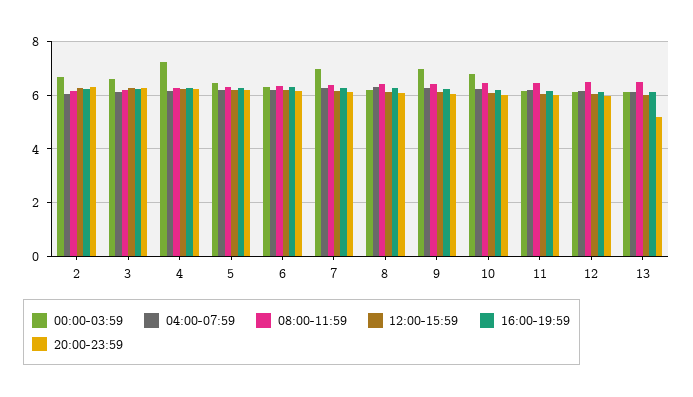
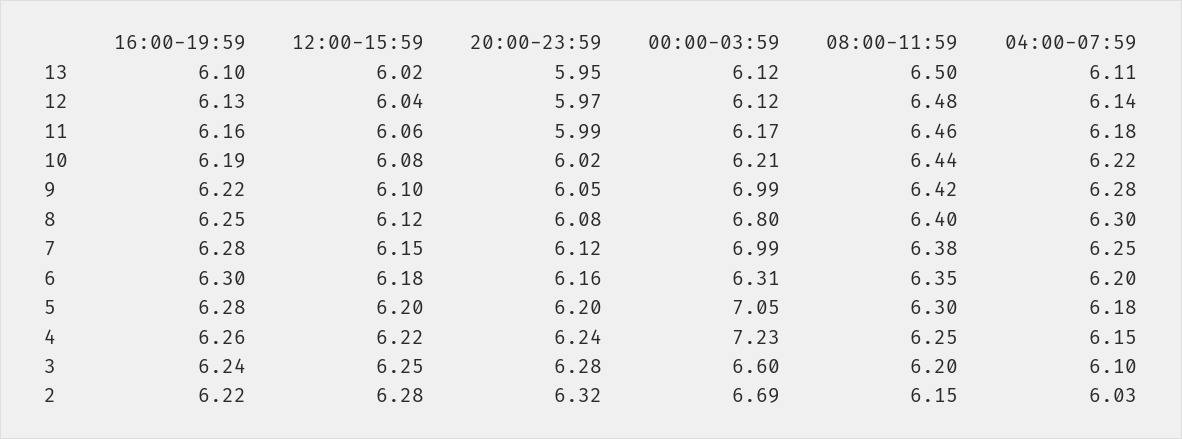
00:00-03:59, 5: 6.5 -> 7.05
00:00-03:59, 8: 6.25 -> 6.8
00:00-03:59, 10: 6.75 -> 6.21
20:00-23:59, 13: 5.25 -> 5.95

